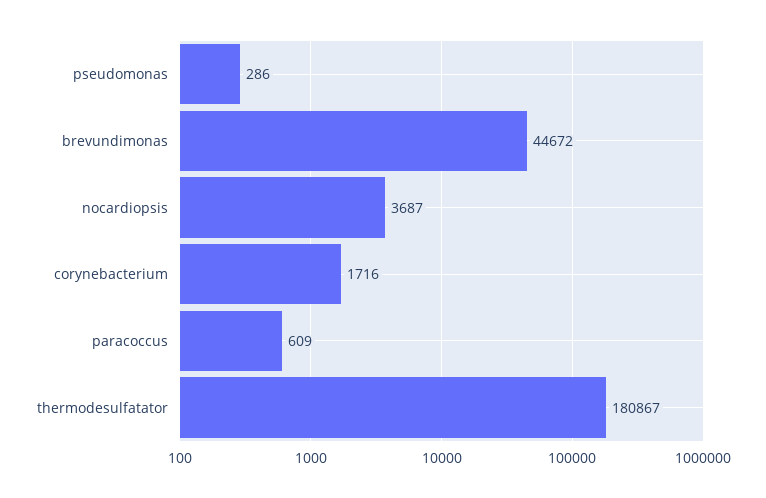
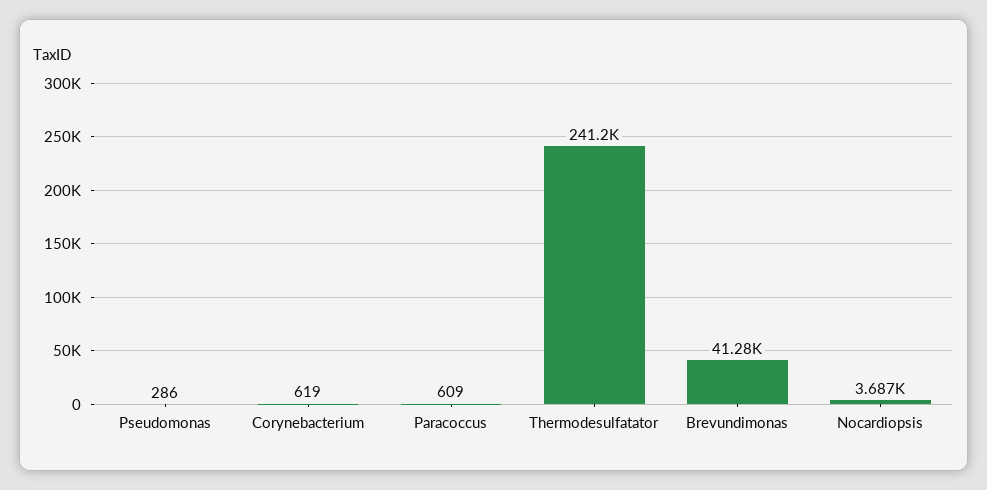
brevundimonas: 44672 -> 41280
corynebacterium: 1716 -> 619
thermodesulfatator: 180867 -> 241200

